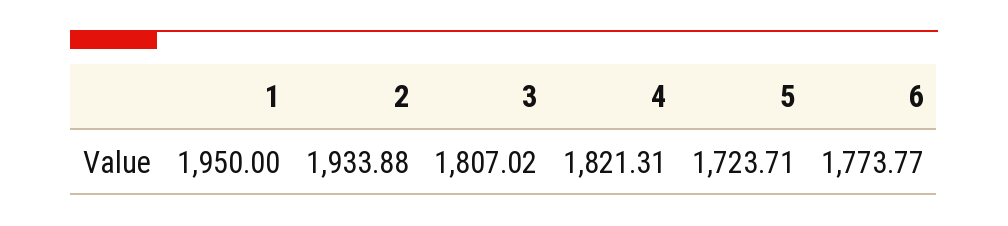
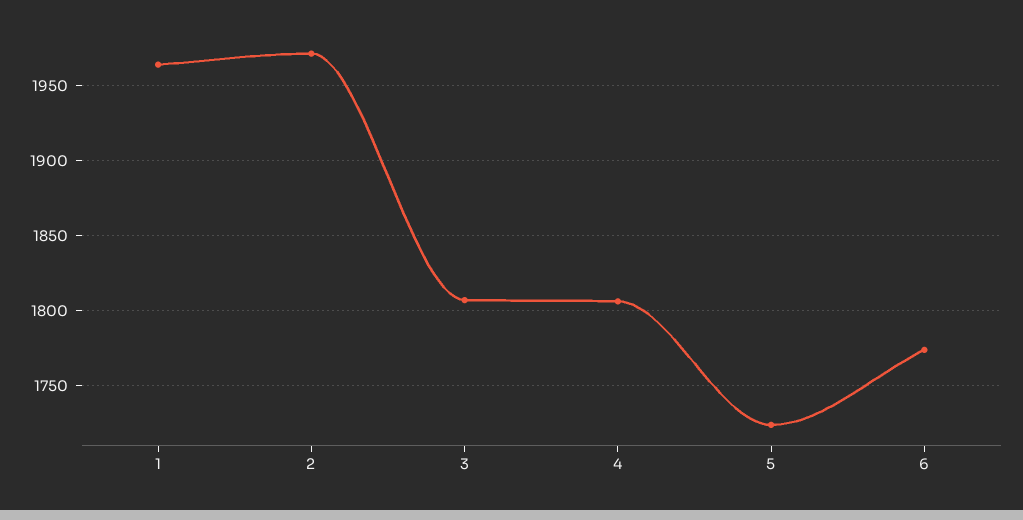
1: 1950 -> 1965
2: 1933.88 -> 1970
4: 1821.31 -> 1805

